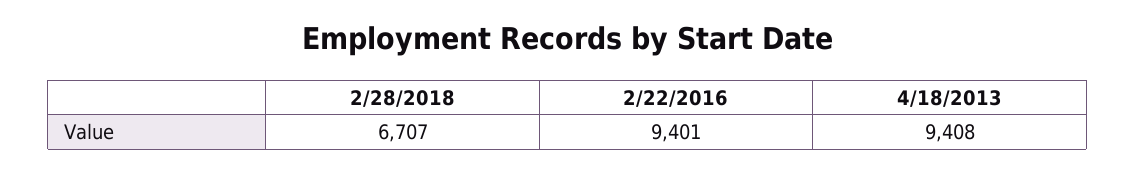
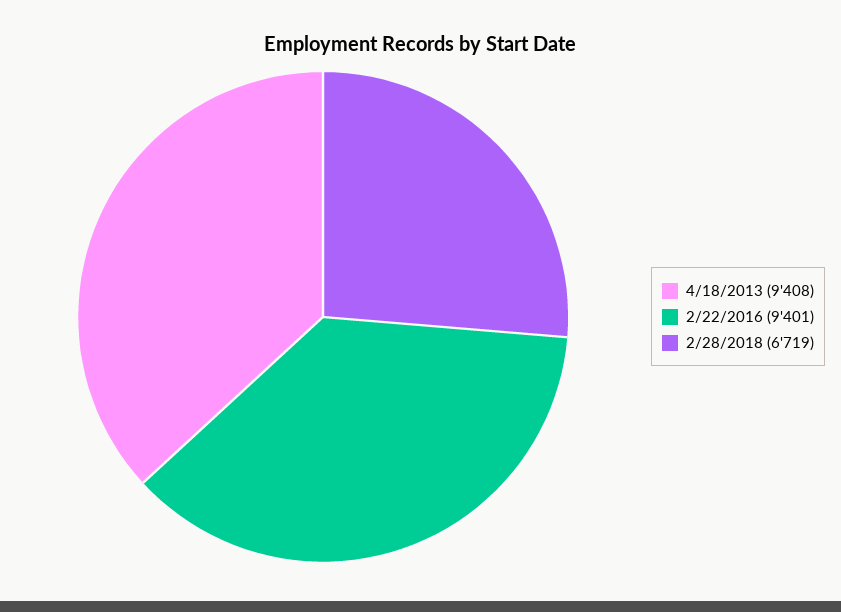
2/28/2018: 6707 -> 6719

